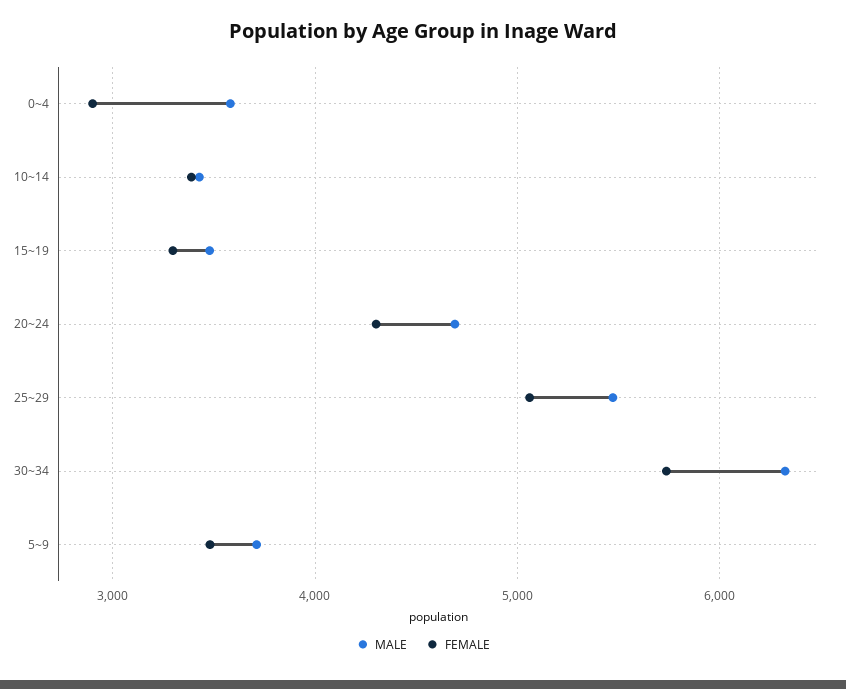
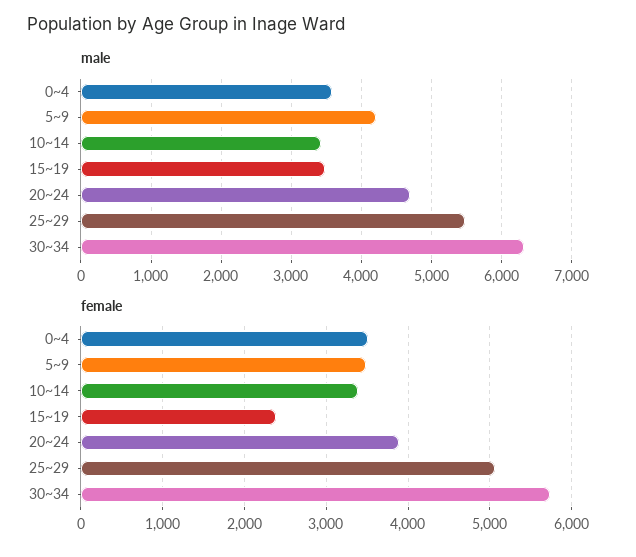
FEMALE, 0~4: 2900 -> 3500
FEMALE, 15~19: 3300 -> 2400
FEMALE, 20~24: 4300 -> 3900
MALE, 5~9: 3700 -> 4200

